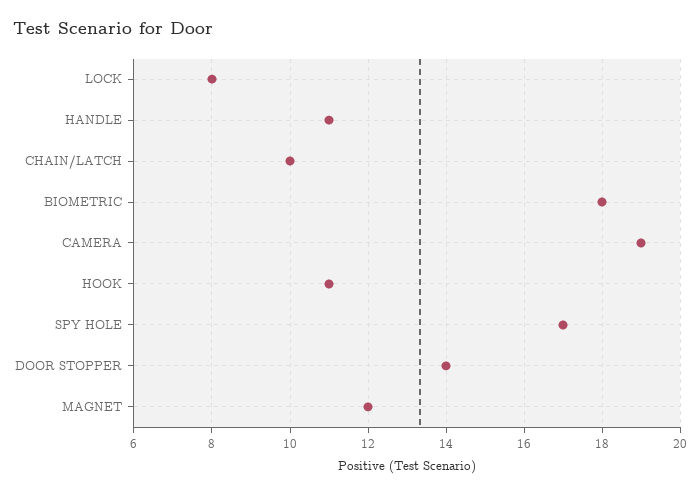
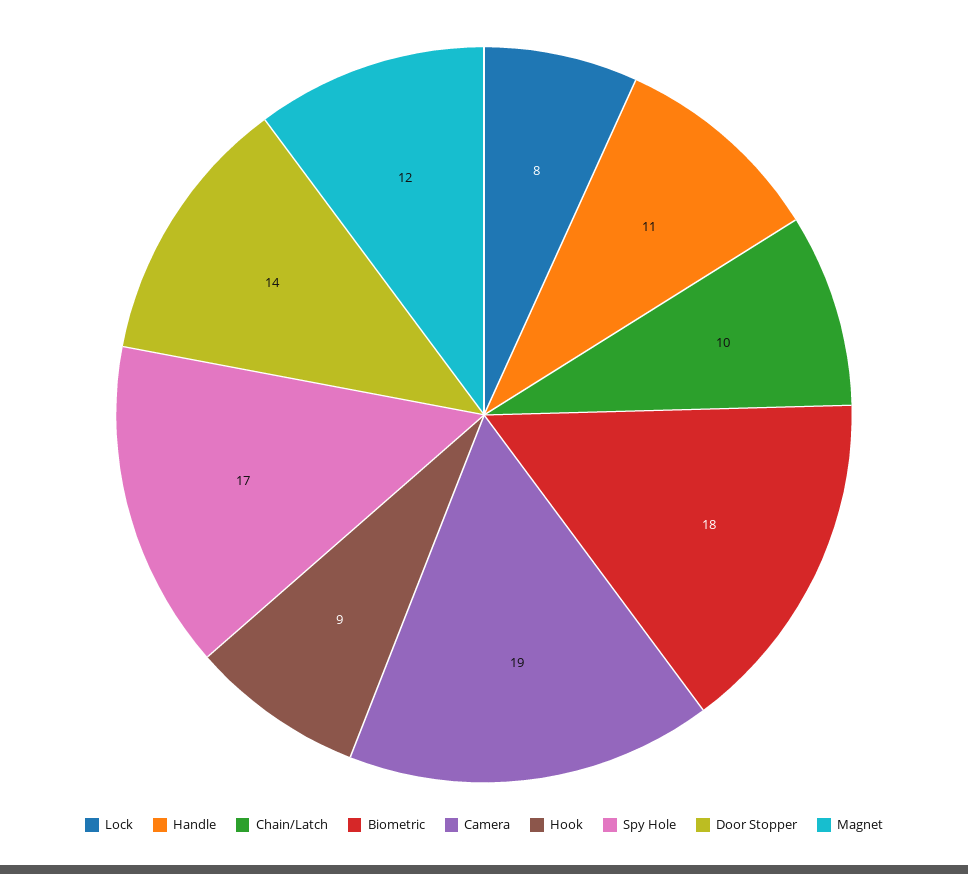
HOOK: 11 -> 9

